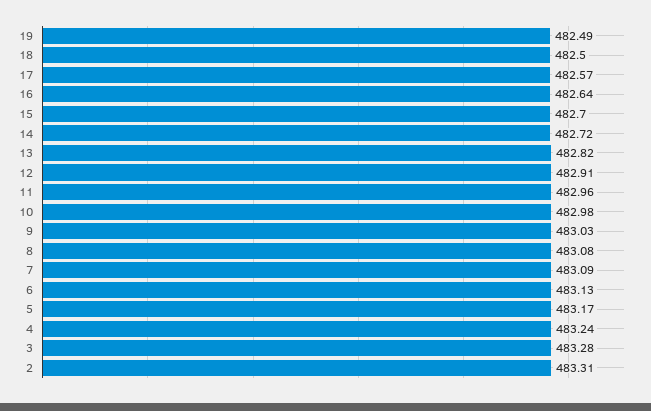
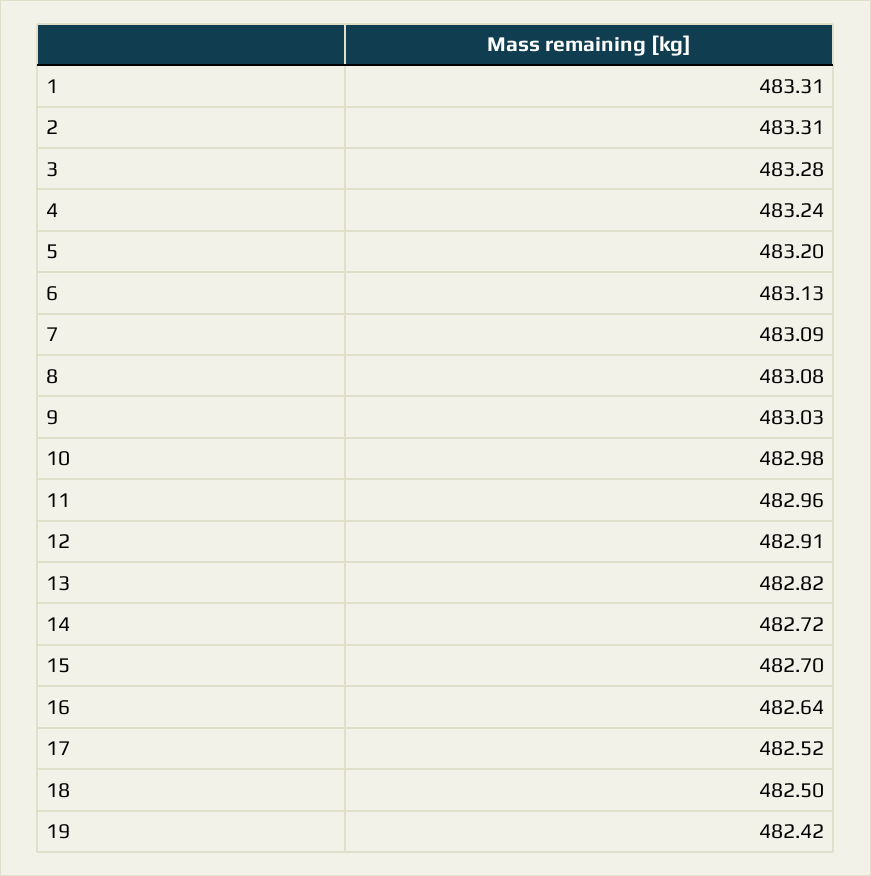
19: 482.49 -> 482.42
17: 482.57 -> 482.52
5: 483.17 -> 483.2
1: none -> 483.31

